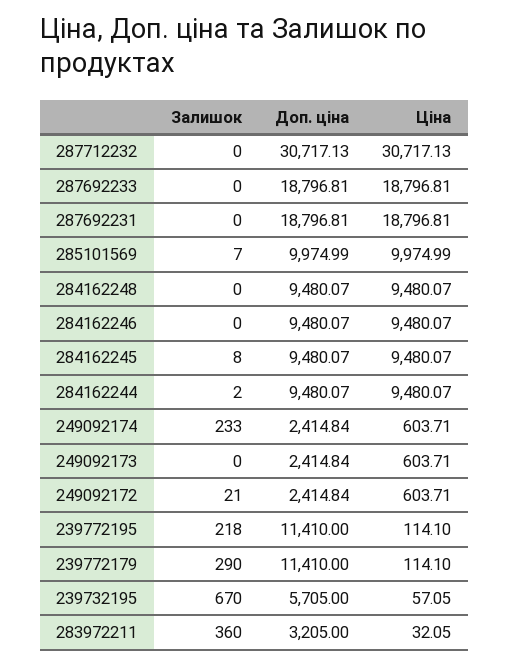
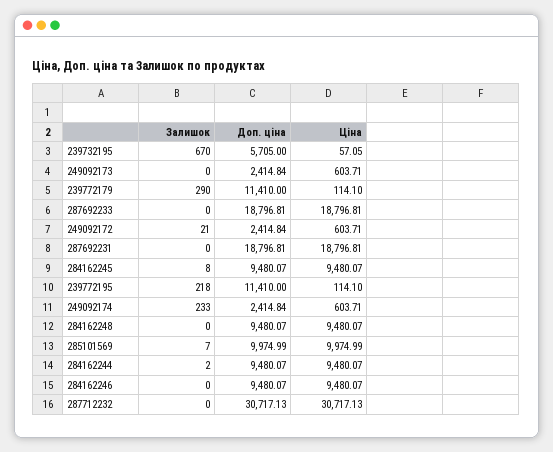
Залишок, 283972211: 360 -> none
Доп. ціна, 283972211: 3205 -> none
Ціна, 283972211: 32.05 -> none

